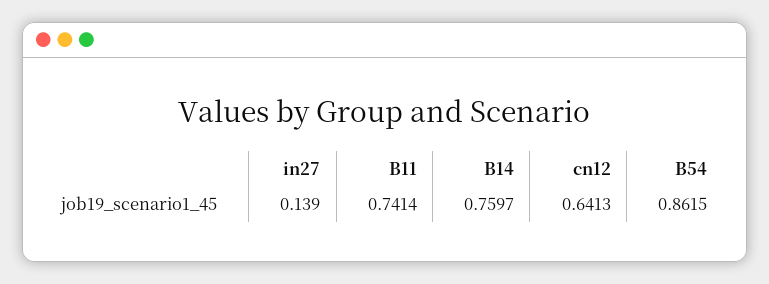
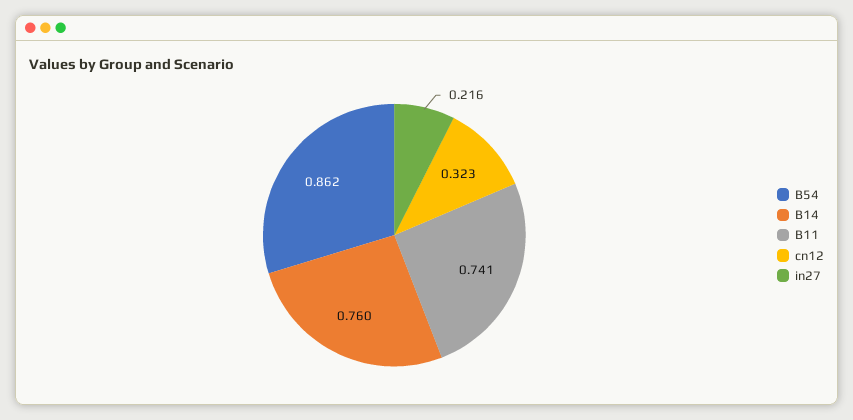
in27: 0.139 -> 0.216
cn12: 0.6413 -> 0.323

